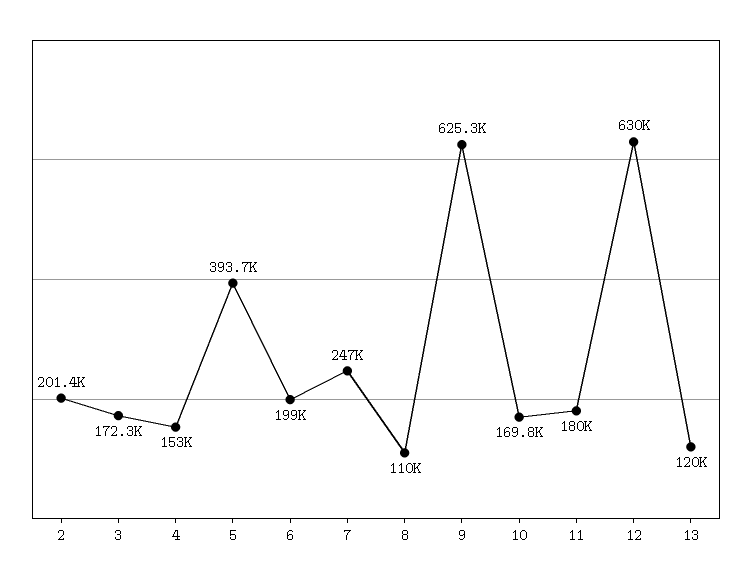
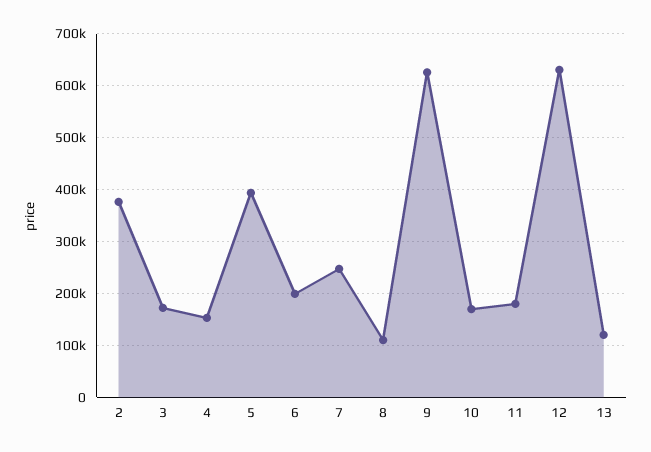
2: 201400 -> 380000

